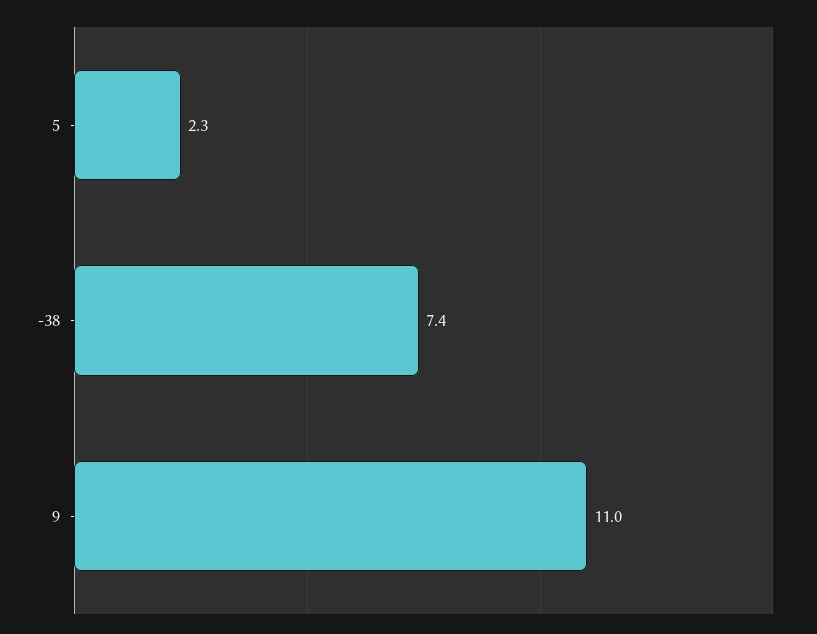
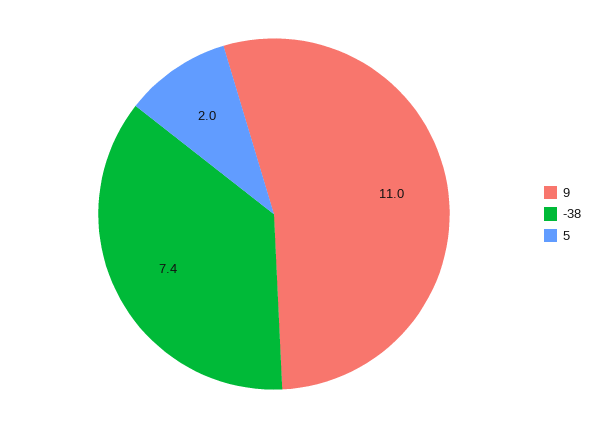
5: 2.3 -> 2

